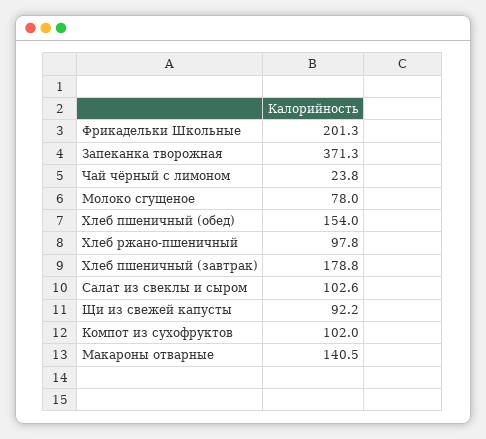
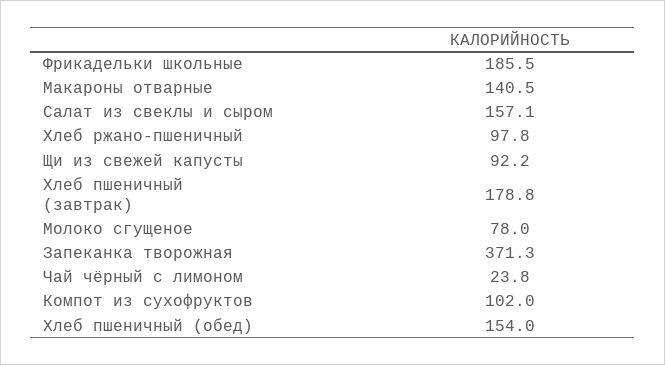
Фрикадельки Школьные: 201.3 -> 185.5
Салат из свеклы и сыром: 102.6 -> 157.1

